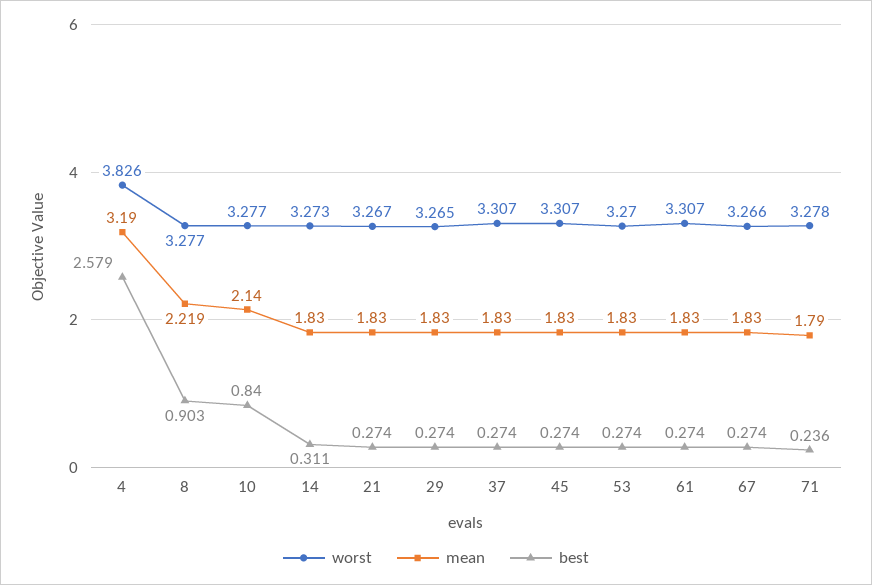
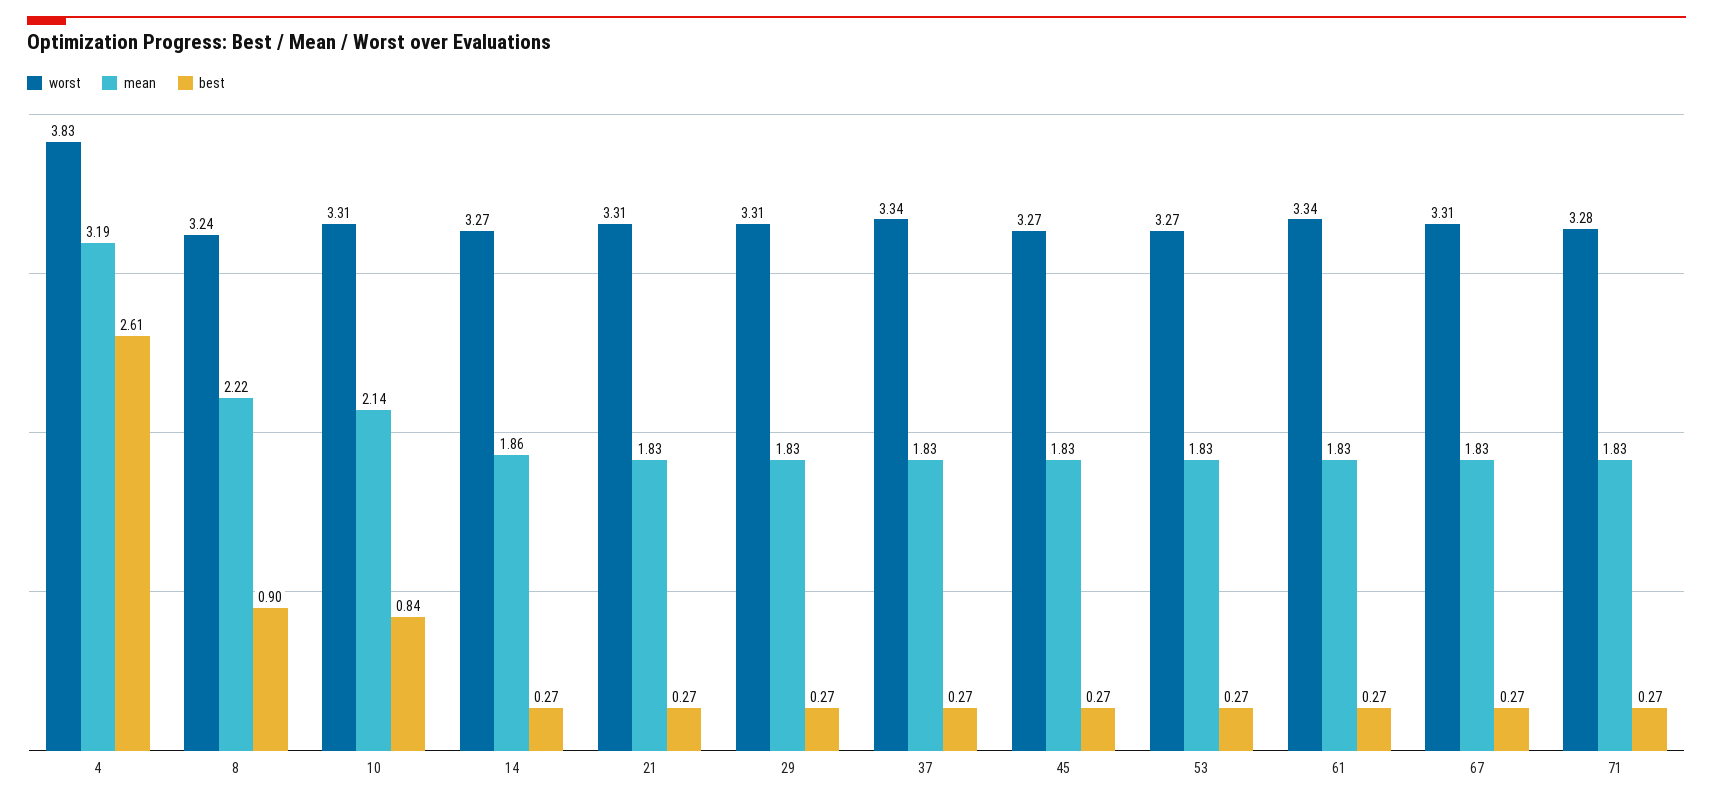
best, 4: 2.579 -> 2.61
worst, 8: 3.277 -> 3.24
worst, 10: 3.277 -> 3.31
mean, 14: 1.83 -> 1.86
best, 14: 0.311 -> 0.27
worst, 21: 3.267 -> 3.31
worst, 29: 3.265 -> 3.31
worst, 37: 3.307 -> 3.34
worst, 45: 3.307 -> 3.27
worst, 61: 3.307 -> 3.34
worst, 67: 3.266 -> 3.31
mean, 71: 1.79 -> 1.83
best, 71: 0.236 -> 0.27

